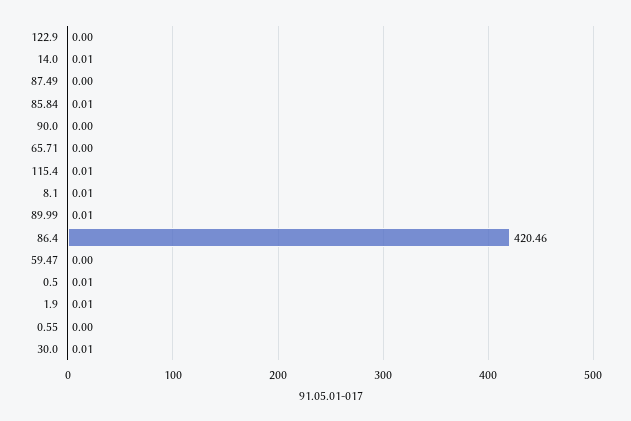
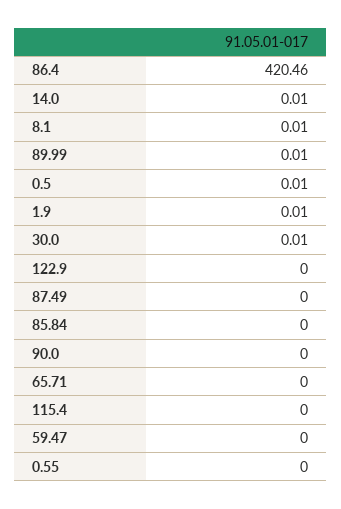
85.84: 0.01 -> 0
115.4: 0.01 -> 0

